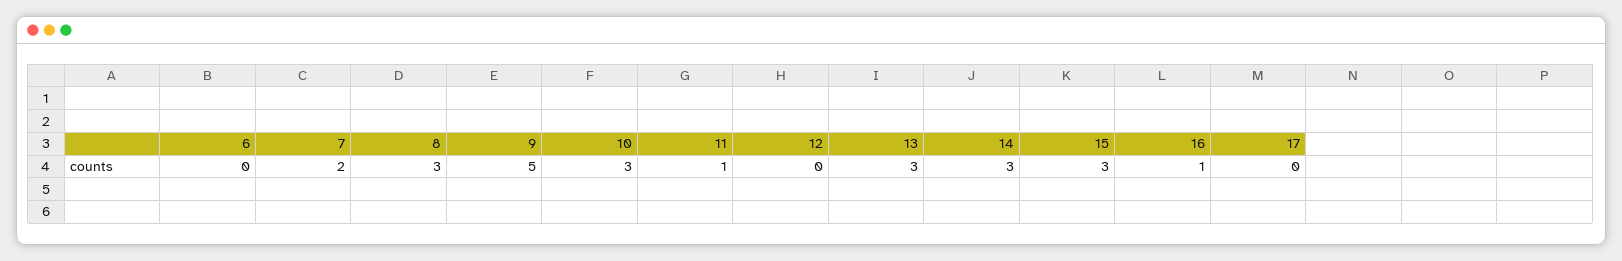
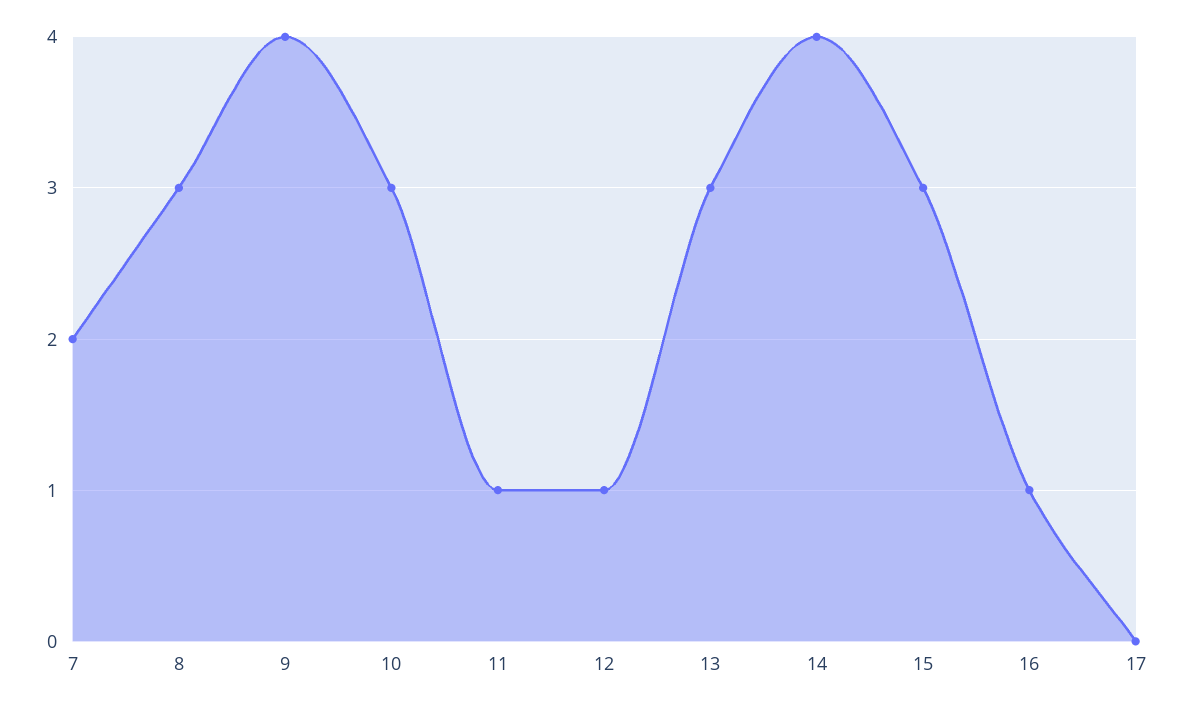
6: 0 -> none
9: 5 -> 4
12: 0 -> 1
14: 3 -> 4

